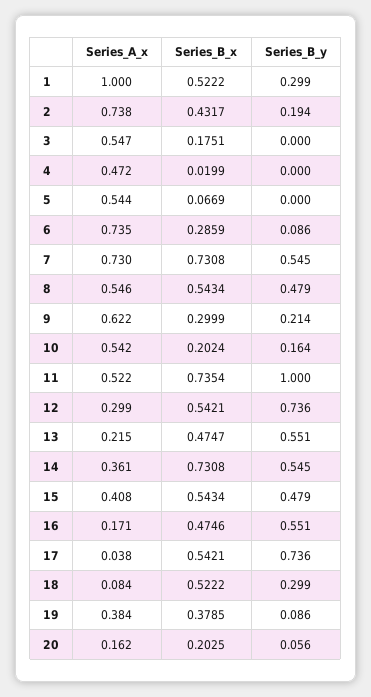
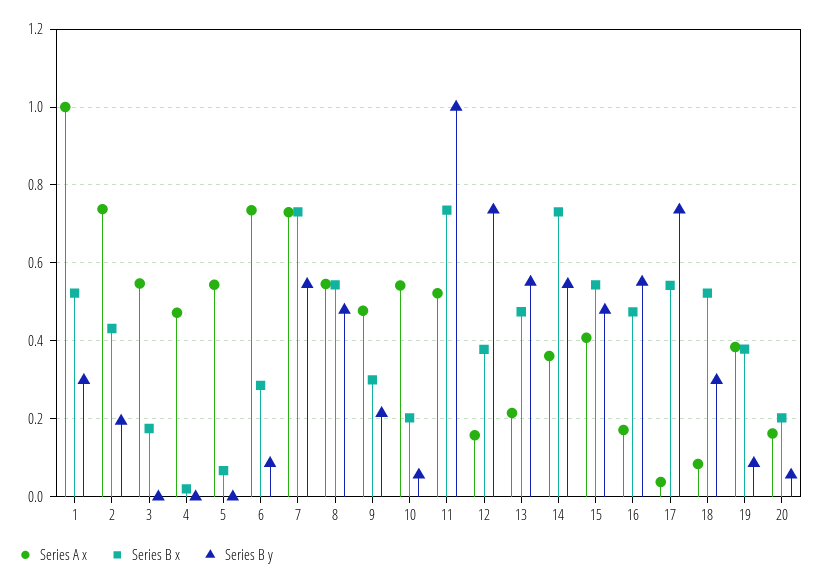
Series_A_x, 9: 0.622 -> 0.48
Series_B_y, 10: 0.164 -> 0.06
Series_A_x, 12: 0.299 -> 0.16
Series_B_x, 12: 0.5421 -> 0.38

